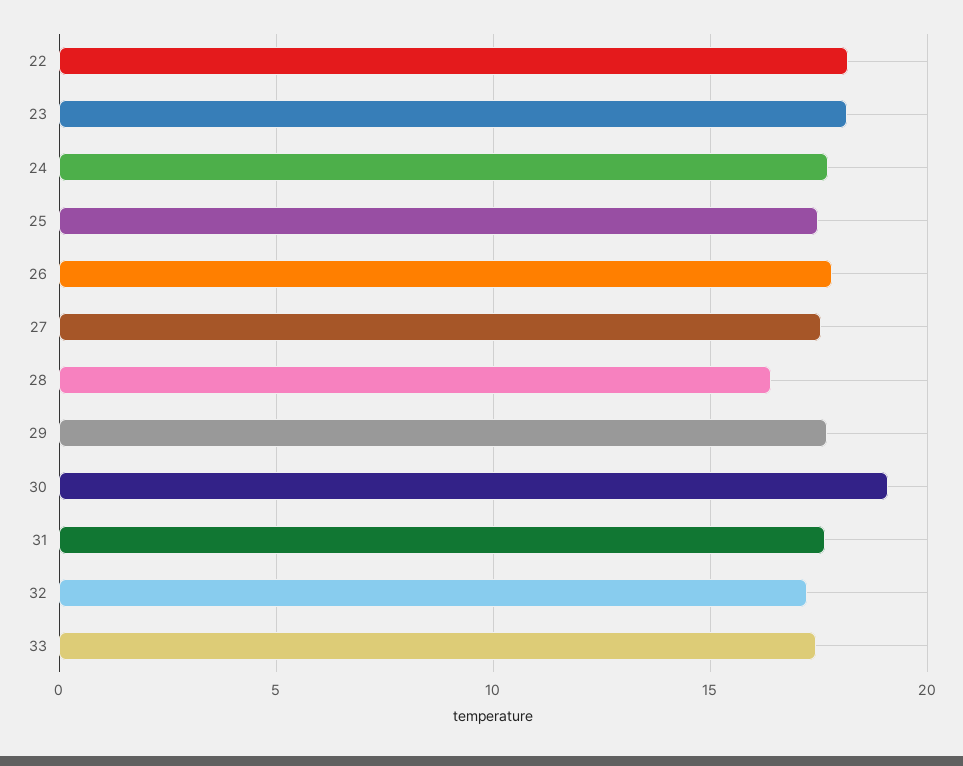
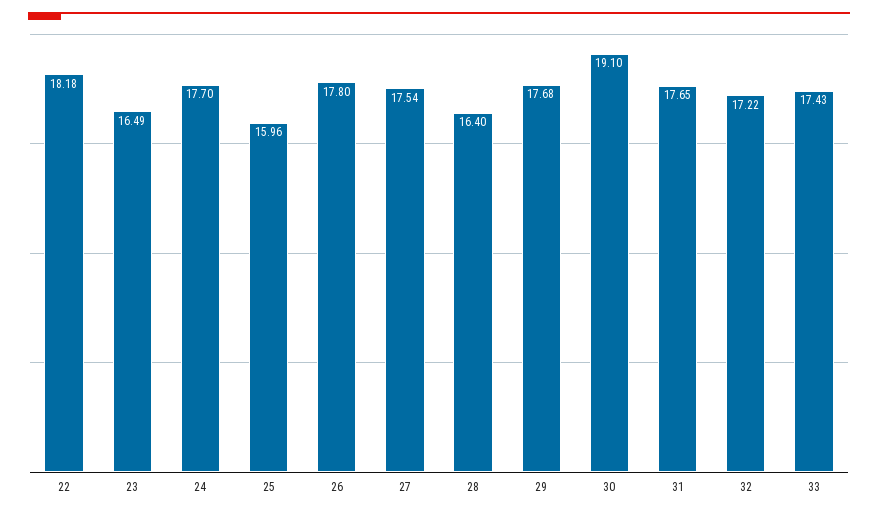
23: 18 -> 16.49
25: 17.5 -> 15.96

